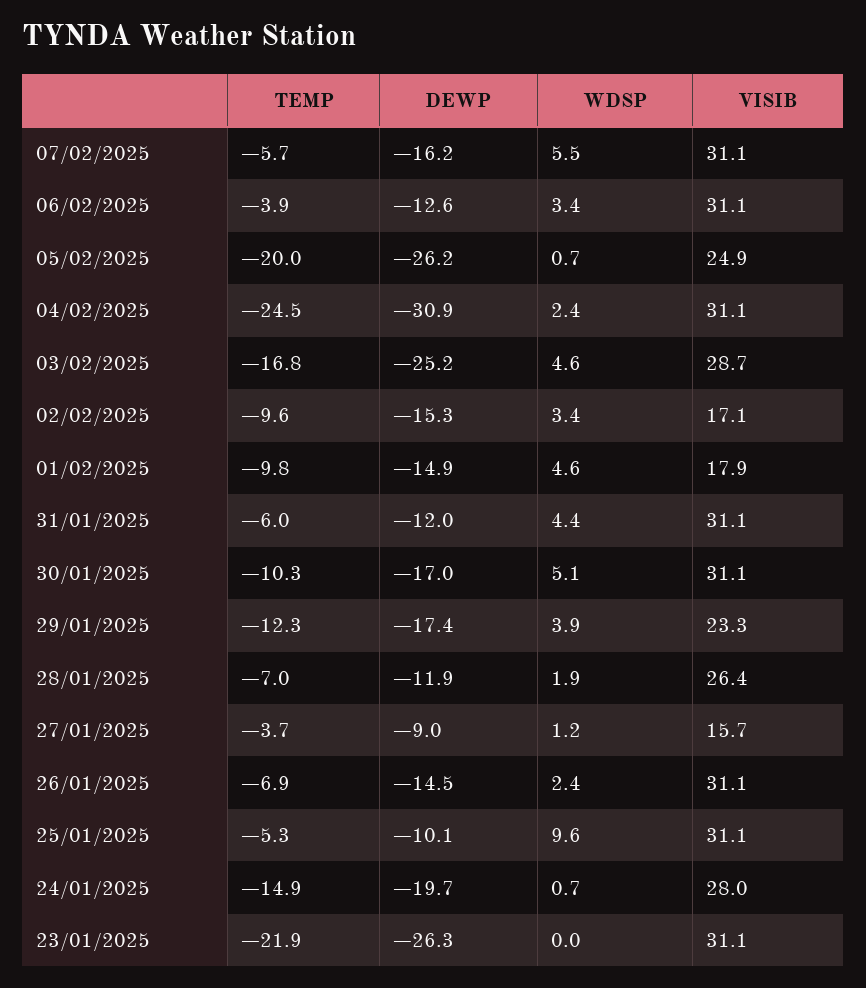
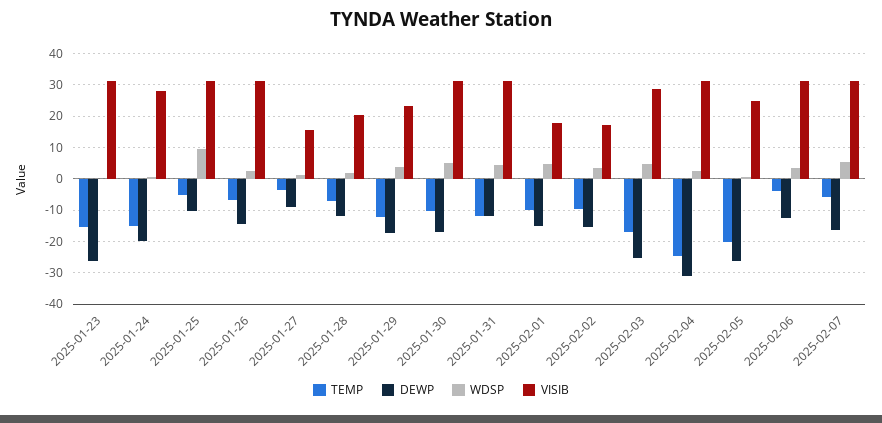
TEMP, 31/01/2025: -6 -> -12
VISIB, 28/01/2025: 26.4 -> 20
TEMP, 23/01/2025: -21.9 -> -16

